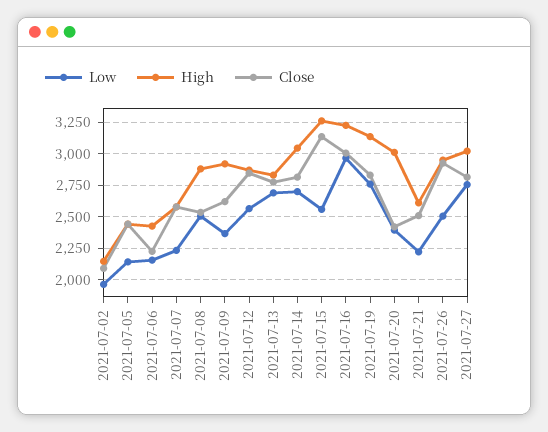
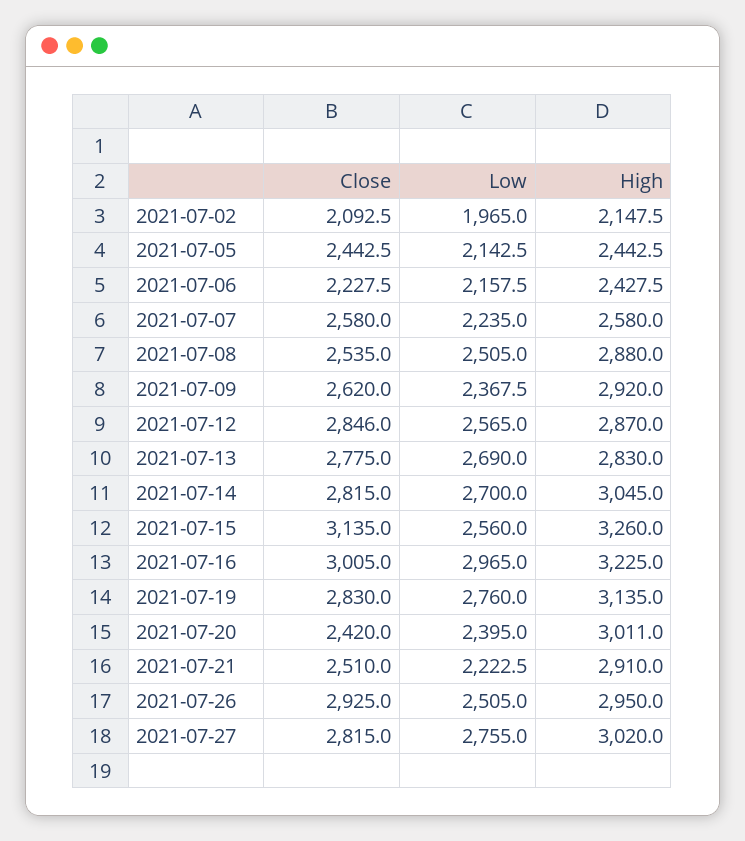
High, 2021-07-21: 2600 -> 2910

